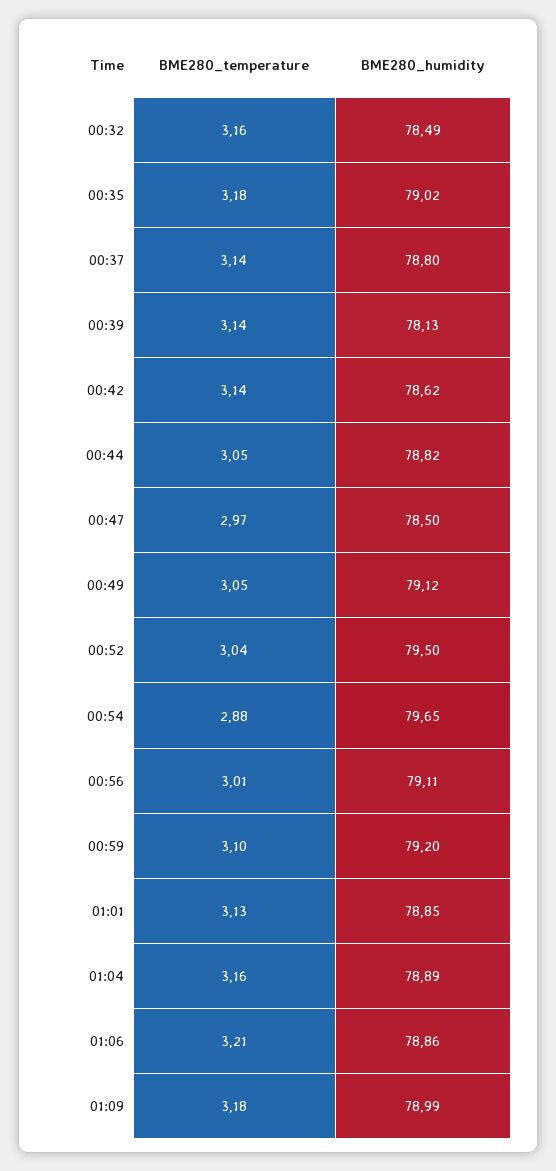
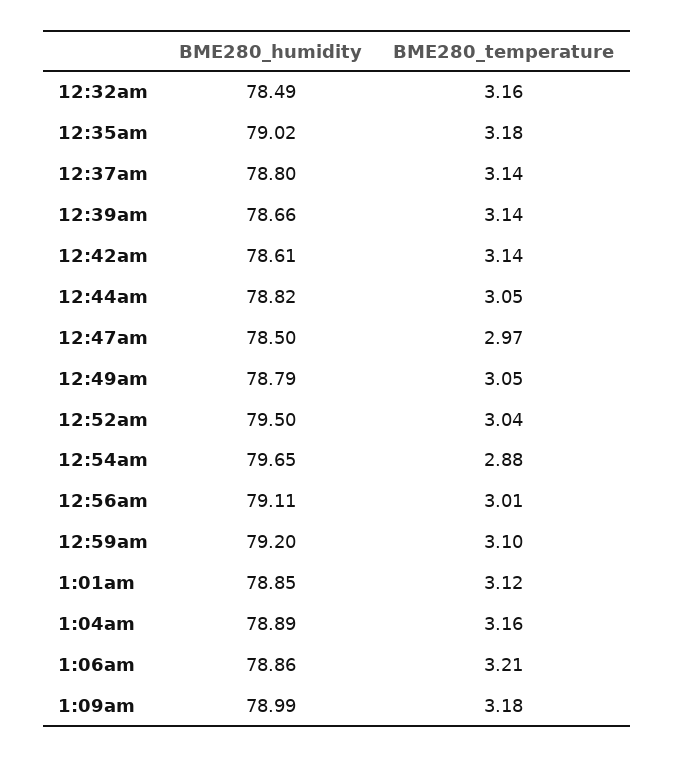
BME280_humidity, 00:39: 78.13 -> 78.66
BME280_humidity, 00:42: 78.62 -> 78.61
BME280_humidity, 00:49: 79.12 -> 78.79
BME280_temperature, 01:01: 3.13 -> 3.12

